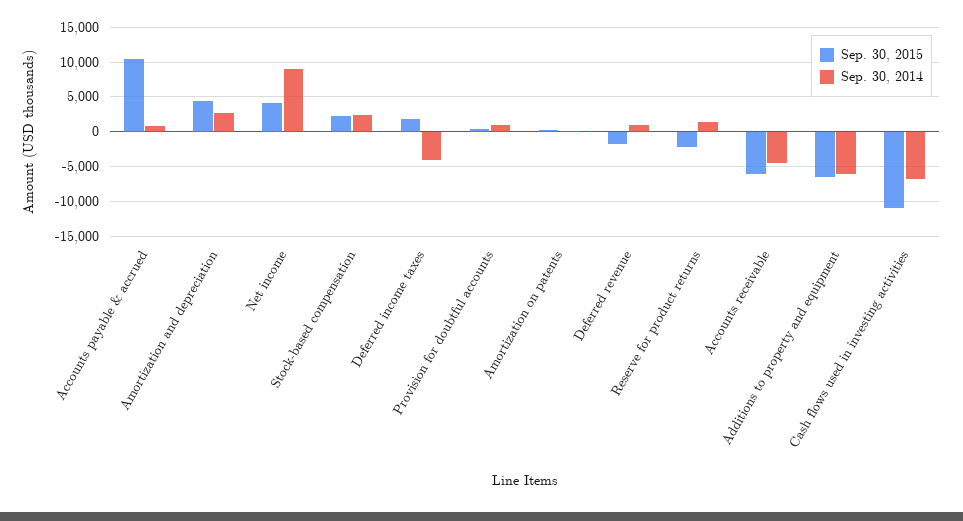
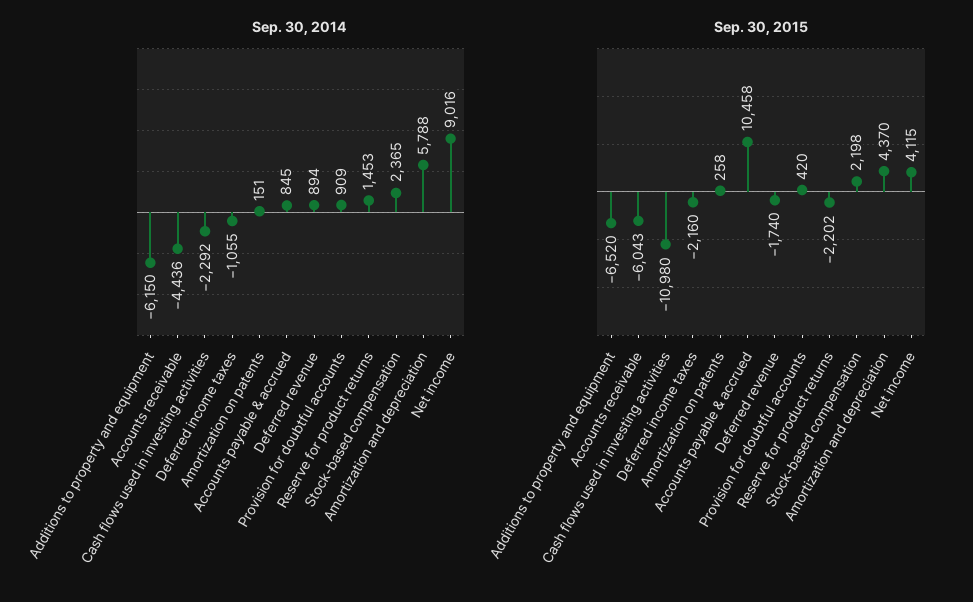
Sep. 30, 2014, Amortization and depreciation: 3000 -> 5788
Sep. 30, 2015, Deferred income taxes: 2000 -> -2160
Sep. 30, 2014, Deferred income taxes: -4000 -> -1055
Sep. 30, 2014, Cash flows used in investing activities: -7000 -> -2292

